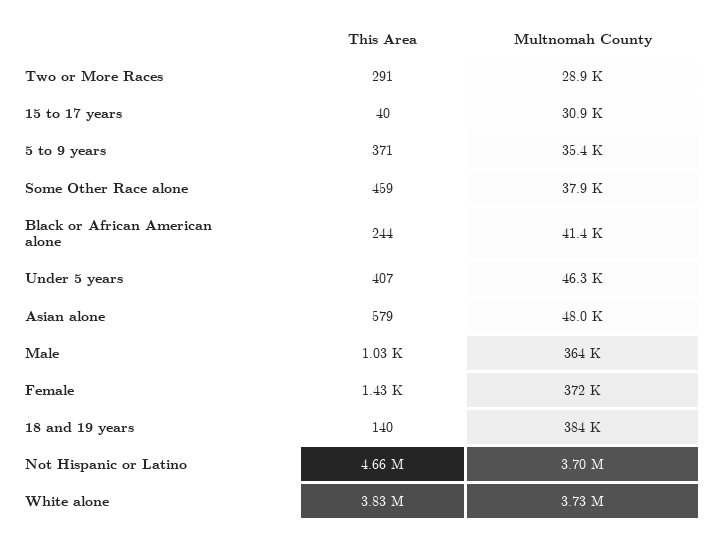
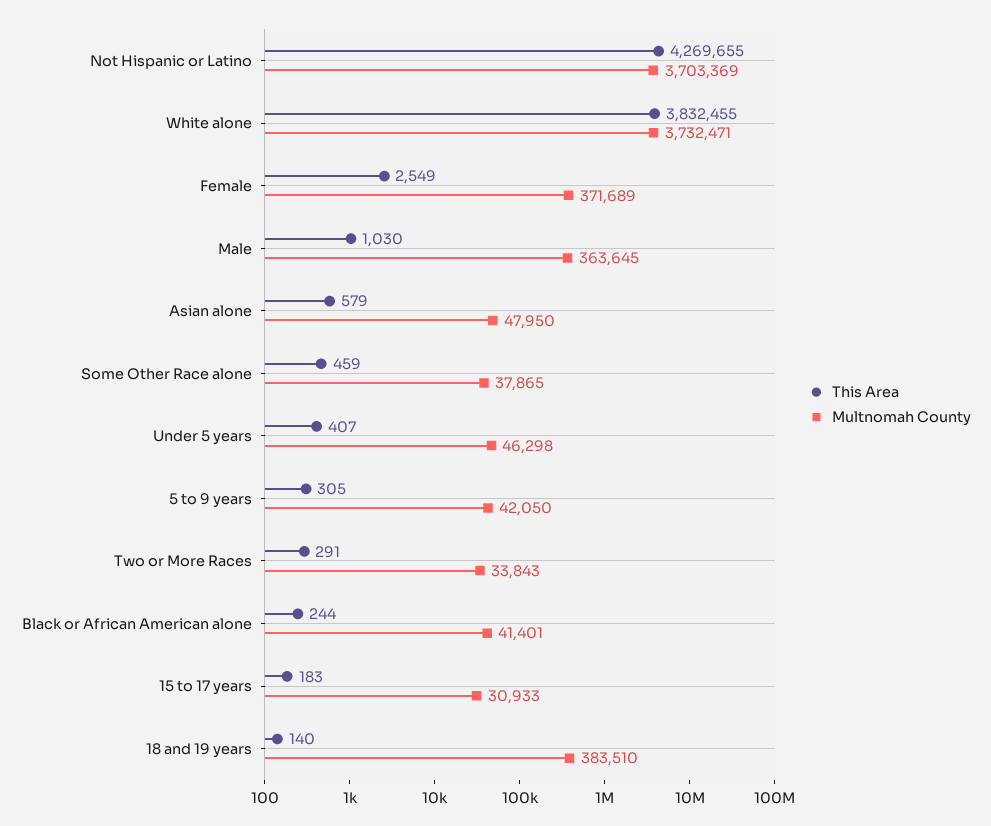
Multnomah County, Two or More Races: 28900 -> 33843
This Area, 15 to 17 years: 40 -> 183
This Area, 5 to 9 years: 371 -> 305
Multnomah County, 5 to 9 years: 35400 -> 42050
This Area, Female: 1430 -> 2549
This Area, Not Hispanic or Latino: 4660000 -> 4269655

